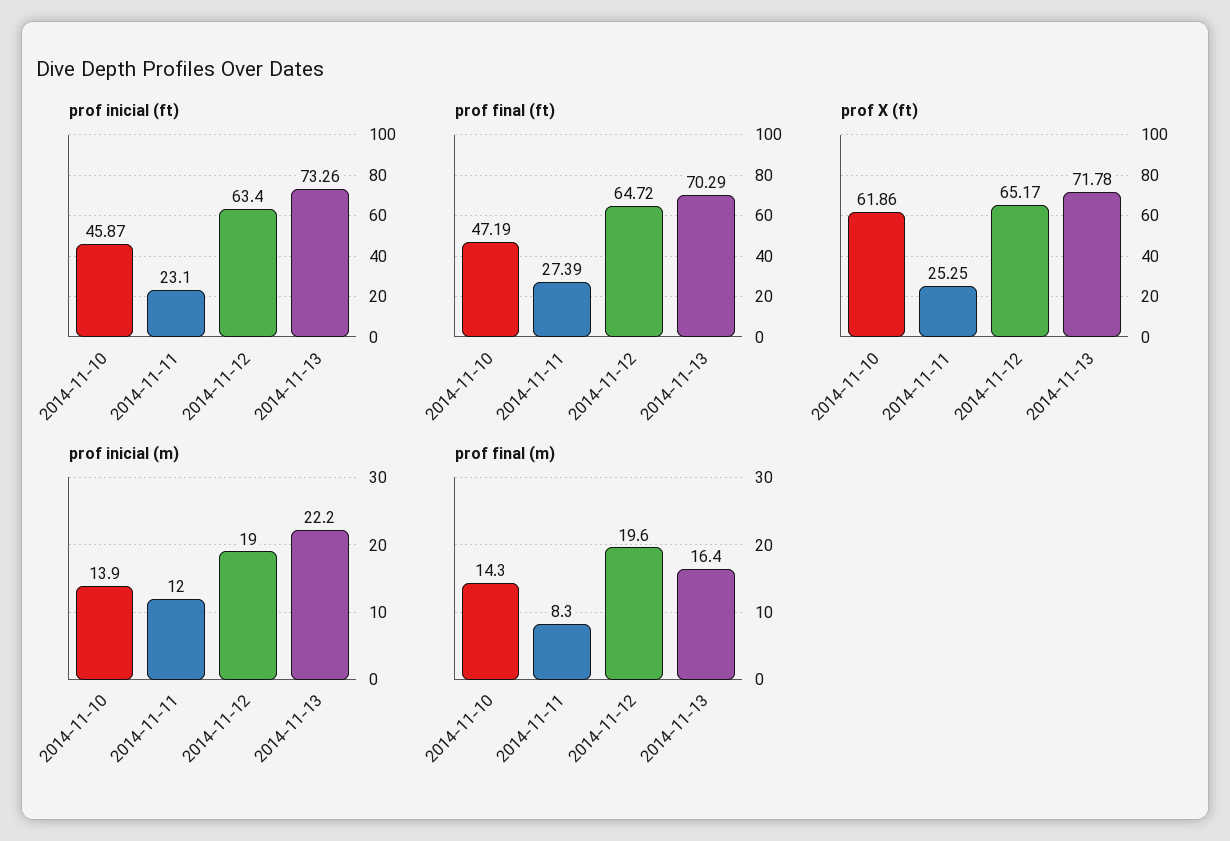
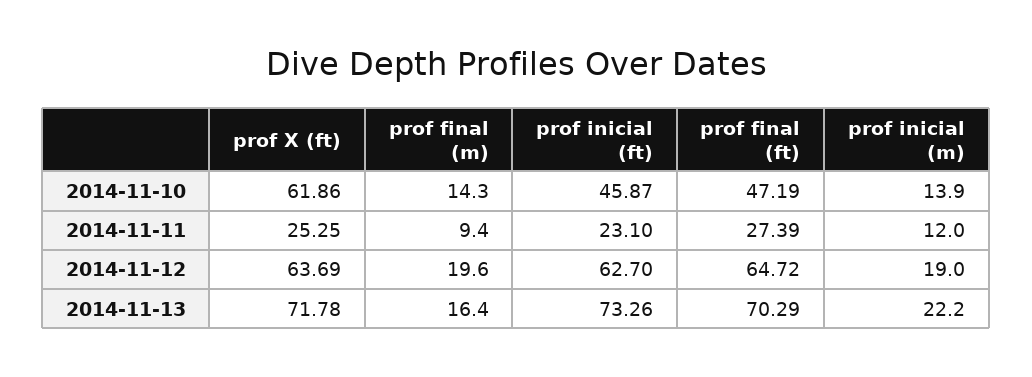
prof inicial (ft), 2014-11-12: 63.4 -> 62.7
prof X (ft), 2014-11-12: 65.17 -> 63.69
prof final (m), 2014-11-11: 8.3 -> 9.4

